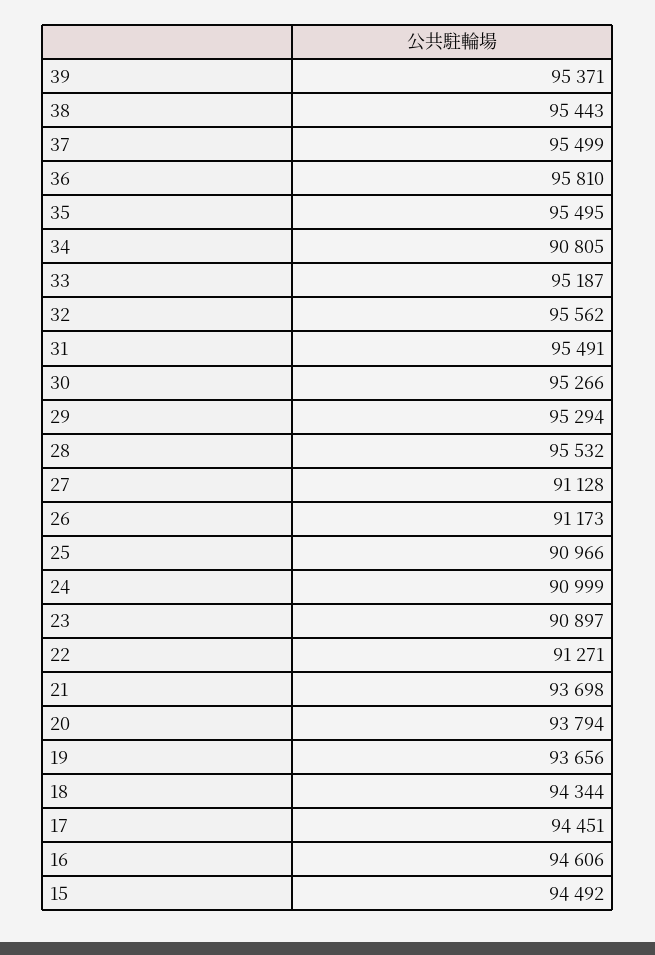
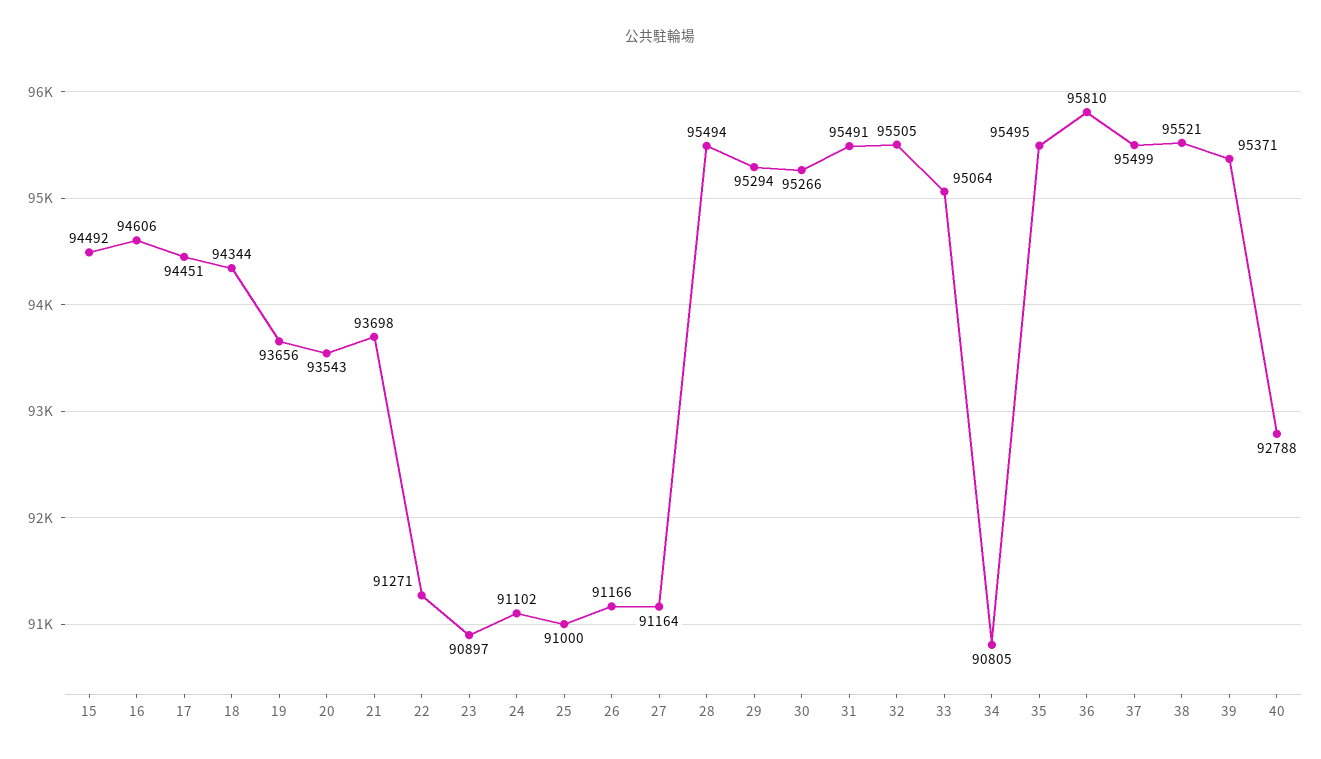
38: 95443 -> 95521
33: 95187 -> 95064
32: 95562 -> 95505
28: 95532 -> 95494
27: 91128 -> 91164
26: 91173 -> 91166
25: 90966 -> 91000
24: 90999 -> 91102
20: 93794 -> 93543
40: none -> 92788

